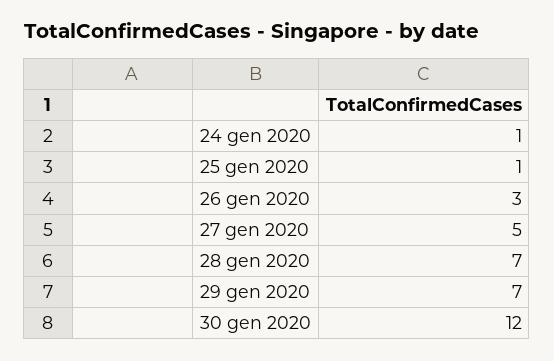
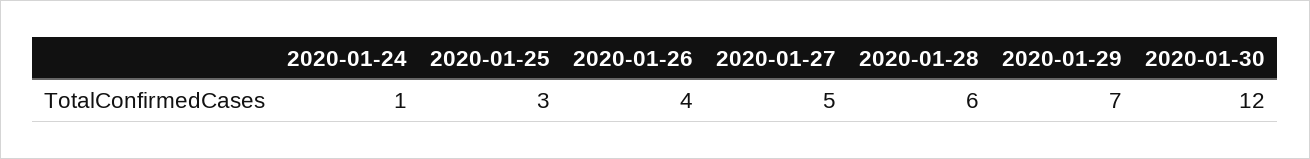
25 gen 2020: 1 -> 3
26 gen 2020: 3 -> 4
28 gen 2020: 7 -> 6

